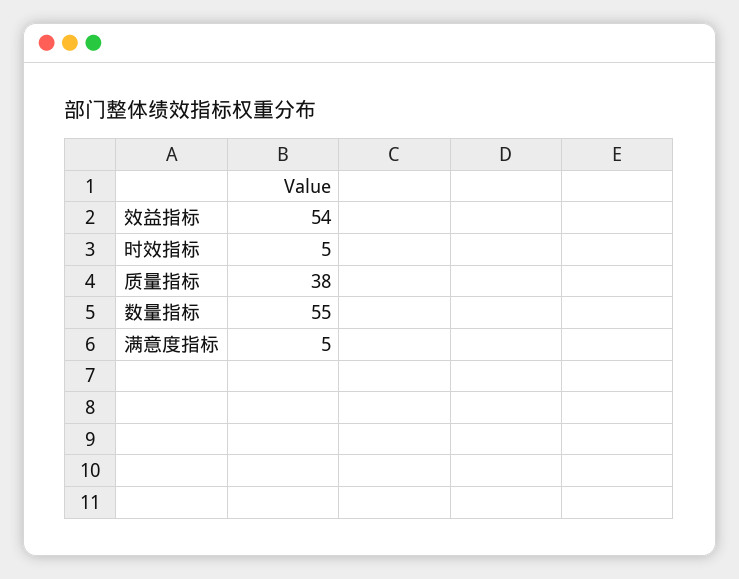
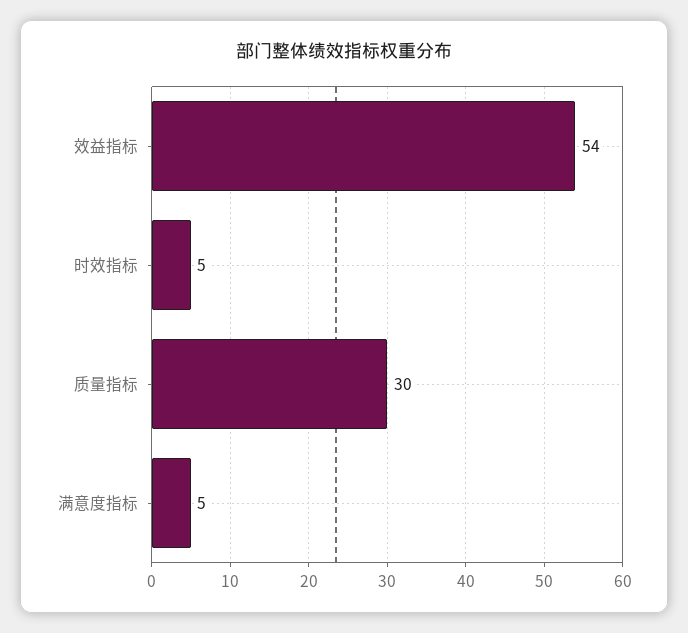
质量指标: 38 -> 30
数量指标: 55 -> none

